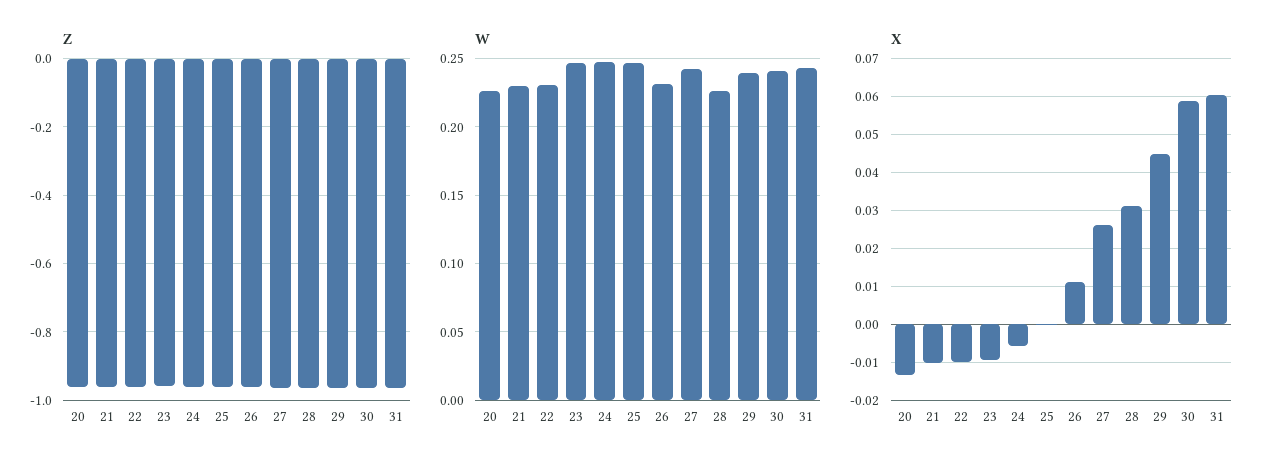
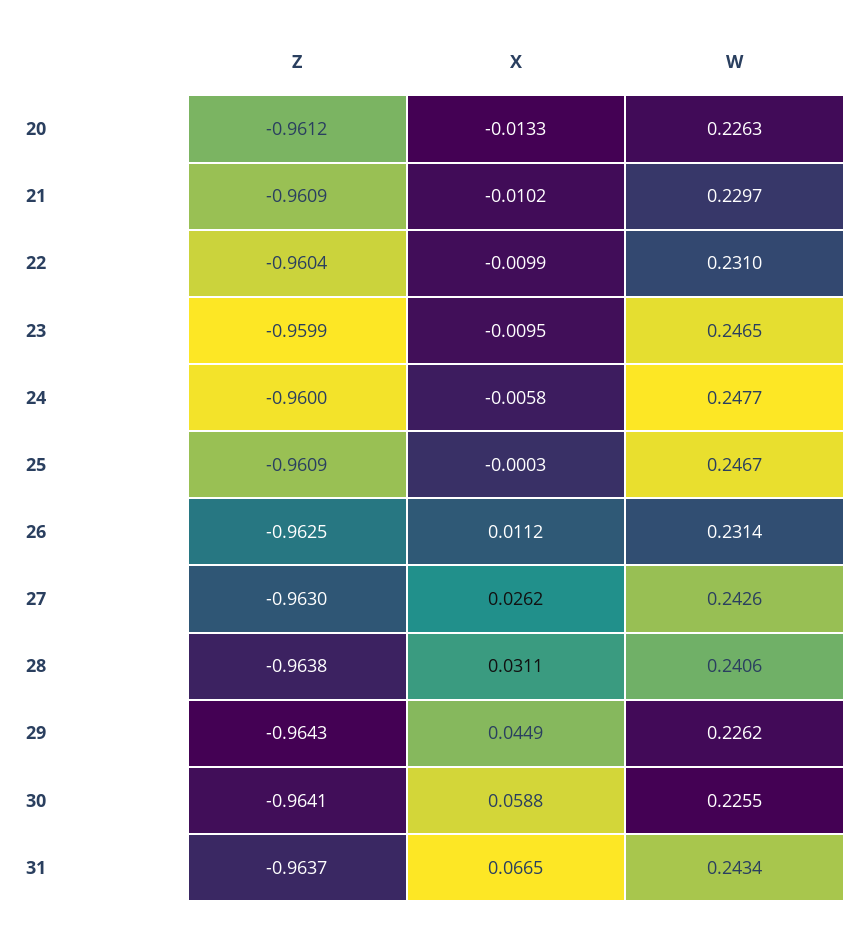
W, 28: 0.225 -> 0.2406
W, 29: 0.24 -> 0.2262
W, 30: 0.24 -> 0.2255
X, 31: 0.06 -> 0.0665

